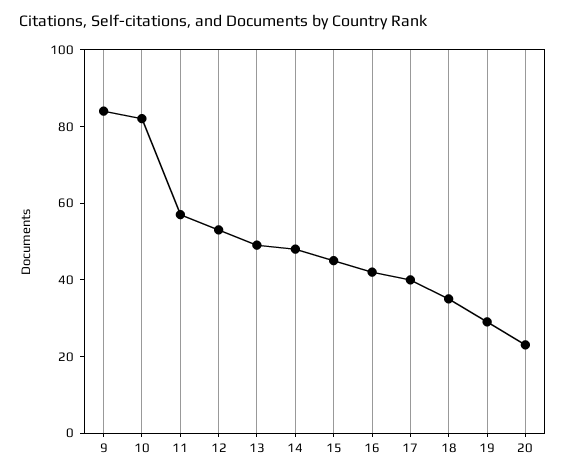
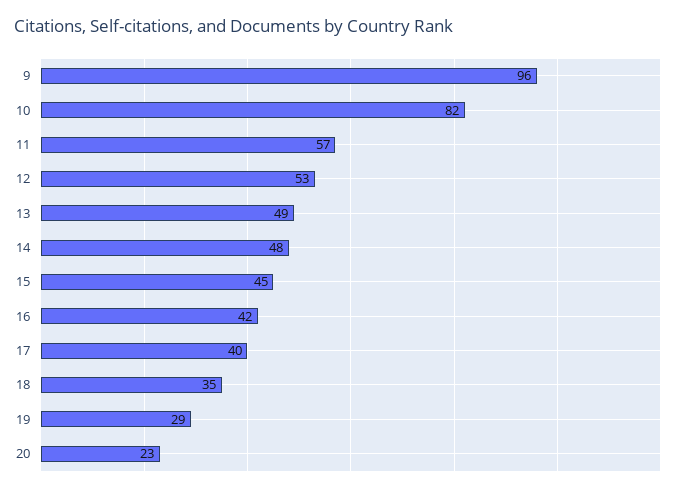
9: 85 -> 96

